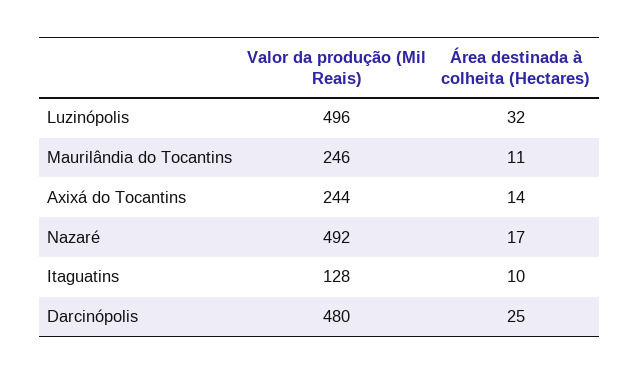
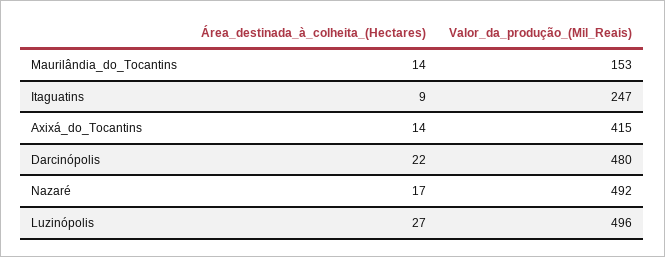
Área destinada à colheita (Hectares), Luzinópolis: 32 -> 27
Valor da produção (Mil Reais), Maurilândia do Tocantins: 246 -> 153
Área destinada à colheita (Hectares), Maurilândia do Tocantins: 11 -> 14
Valor da produção (Mil Reais), Axixá do Tocantins: 244 -> 415
Valor da produção (Mil Reais), Itaguatins: 128 -> 247
Área destinada à colheita (Hectares), Itaguatins: 10 -> 9
Área destinada à colheita (Hectares), Darcinópolis: 25 -> 22

